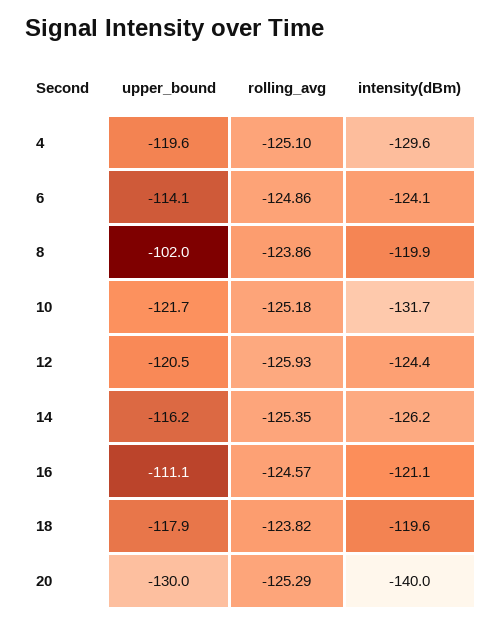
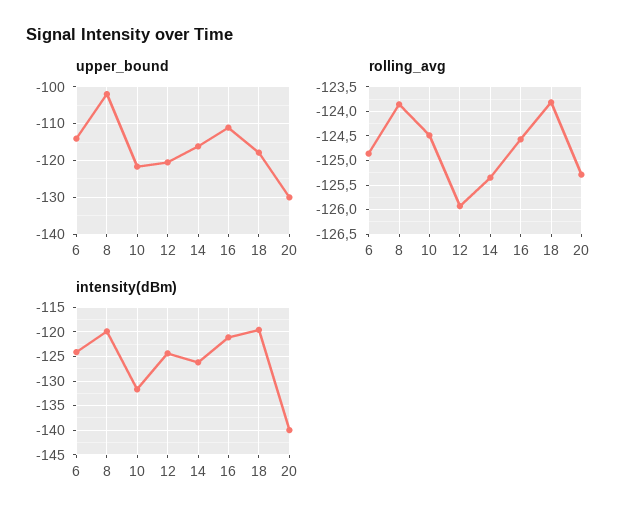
upper_bound, 4: -119.6 -> none
rolling_avg, 4: -125.1 -> none
intensity(dBm), 4: -129.6 -> none
rolling_avg, 10: -125.18 -> -124.5

